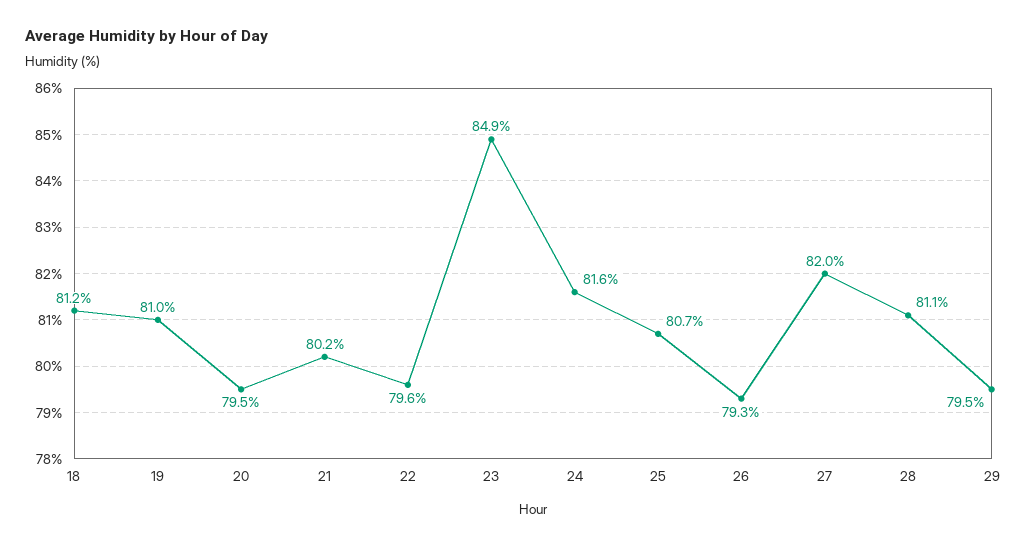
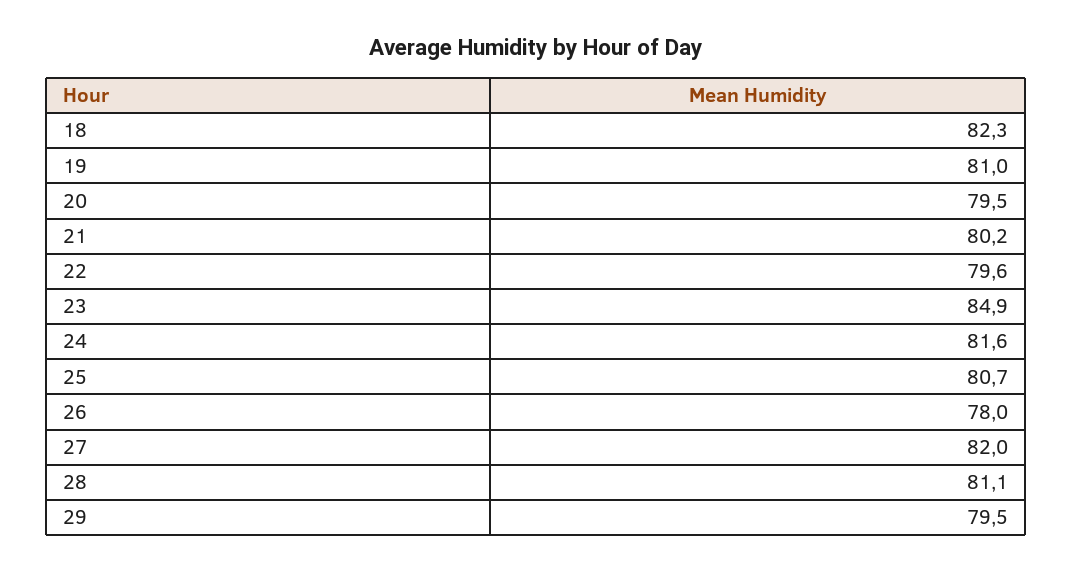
18: 81.2 -> 82.3
26: 79.3 -> 78

